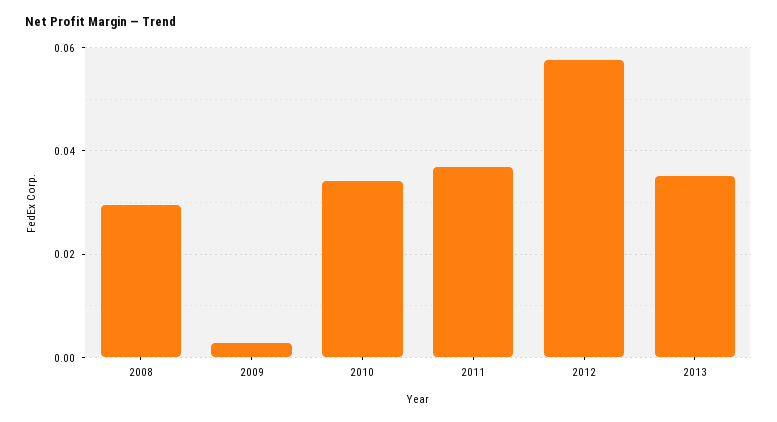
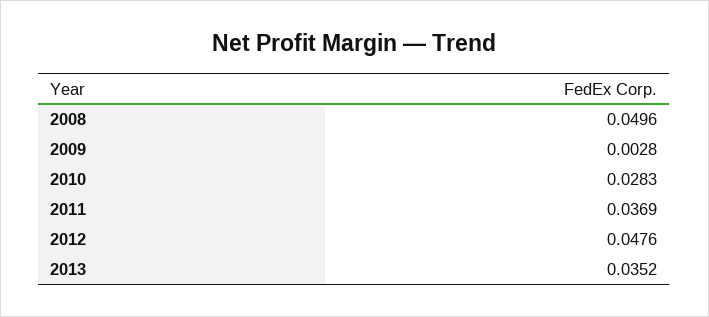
2008: 0.03 -> 0.0496
2010: 0.034 -> 0.0283
2012: 0.058 -> 0.0476

